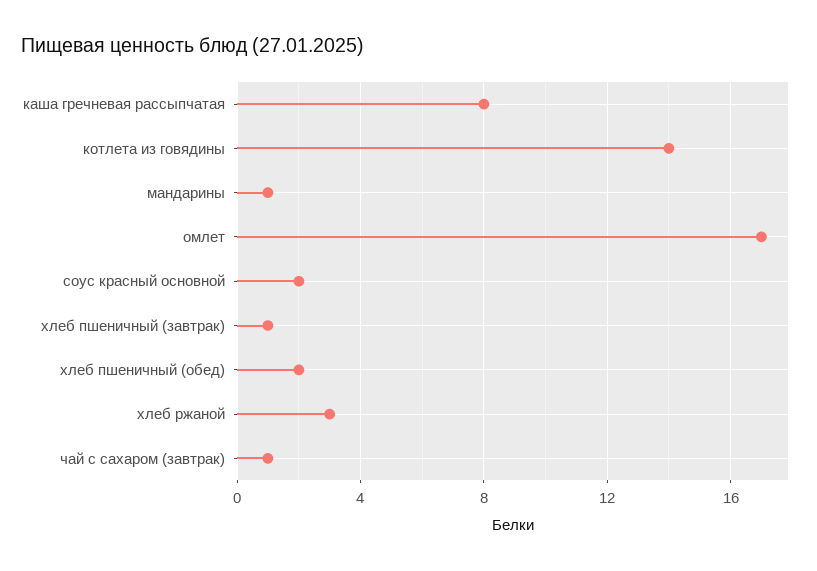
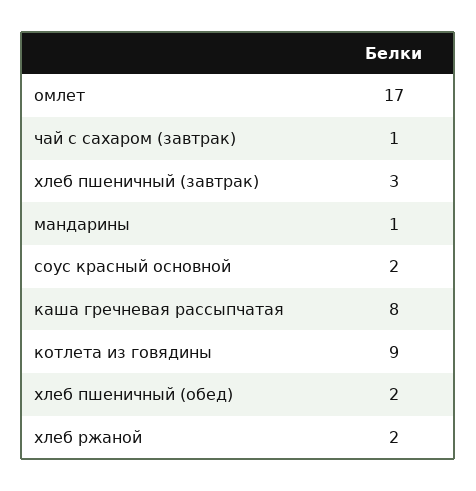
котлета из говядины: 14 -> 9
хлеб пшеничный (завтрак): 1 -> 3
хлеб ржаной: 3 -> 2

